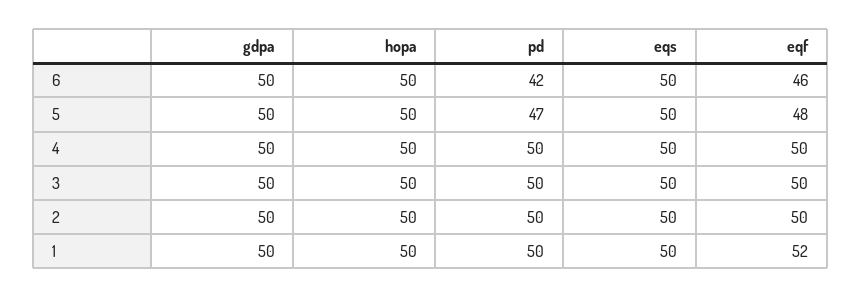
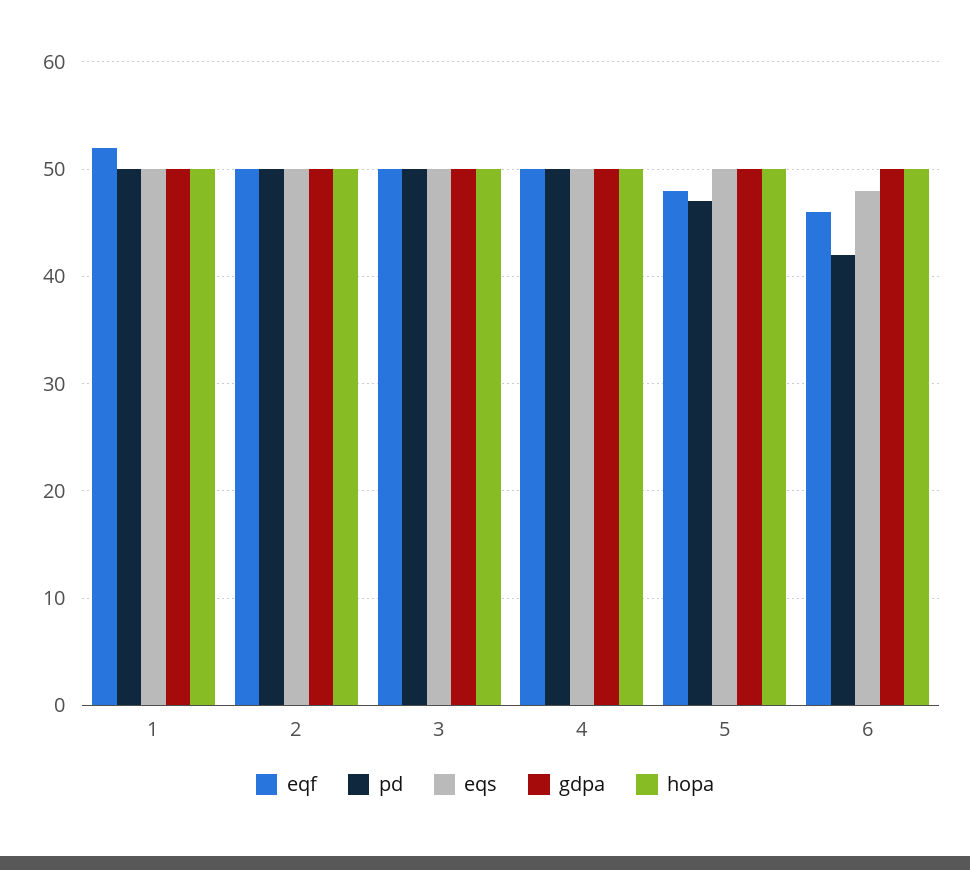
eqs, 6: 50 -> 48

